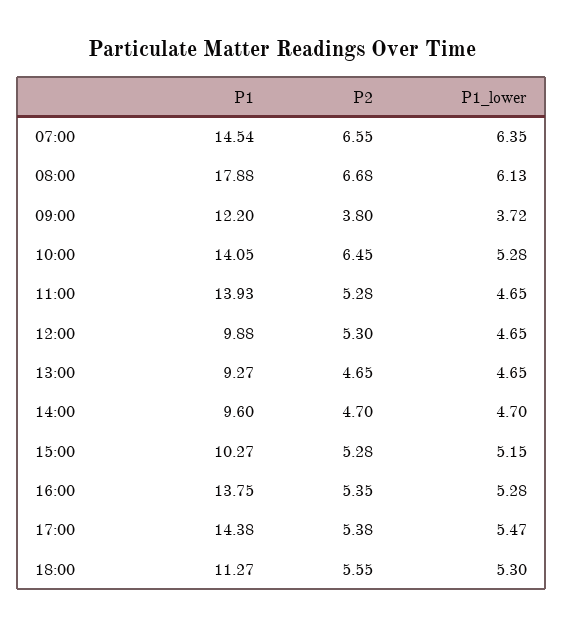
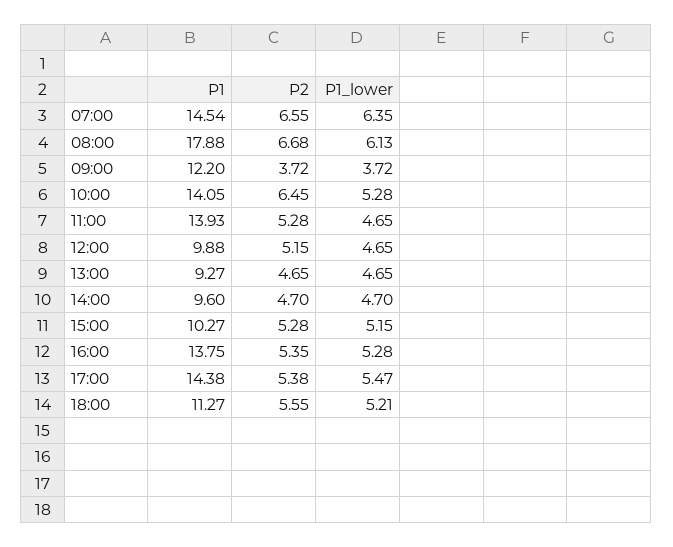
P2, 09:00: 3.8 -> 3.72
P2, 12:00: 5.3 -> 5.15
P1_lower, 18:00: 5.3 -> 5.21

